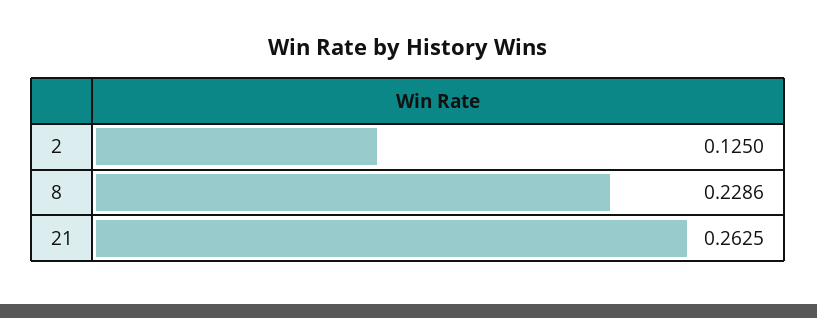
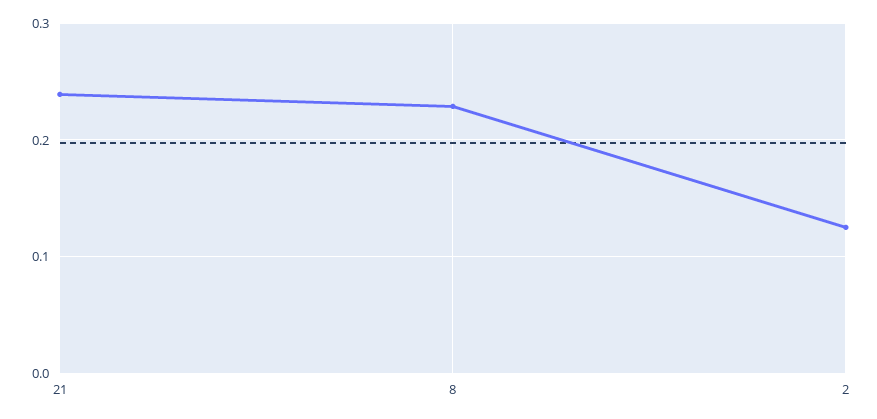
21: 0.2625 -> 0.24

